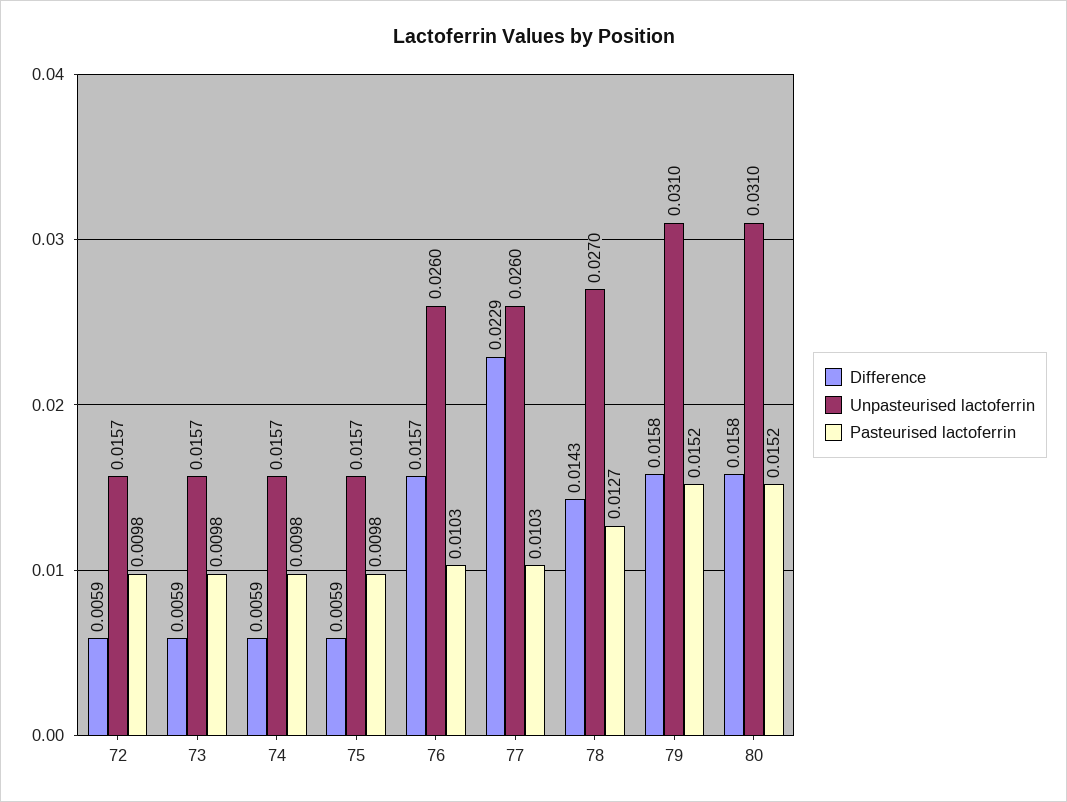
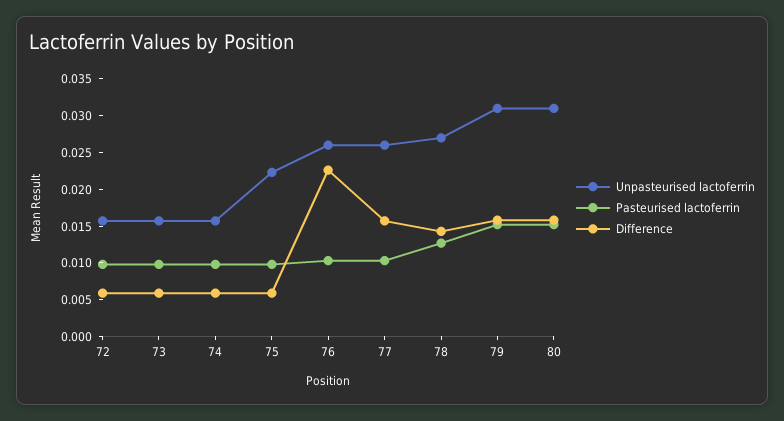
Unpasteurised lactoferrin, 75: 0.0157 -> 0.0225
Difference, 76: 0.0157 -> 0.0225
Difference, 77: 0.0229 -> 0.015

